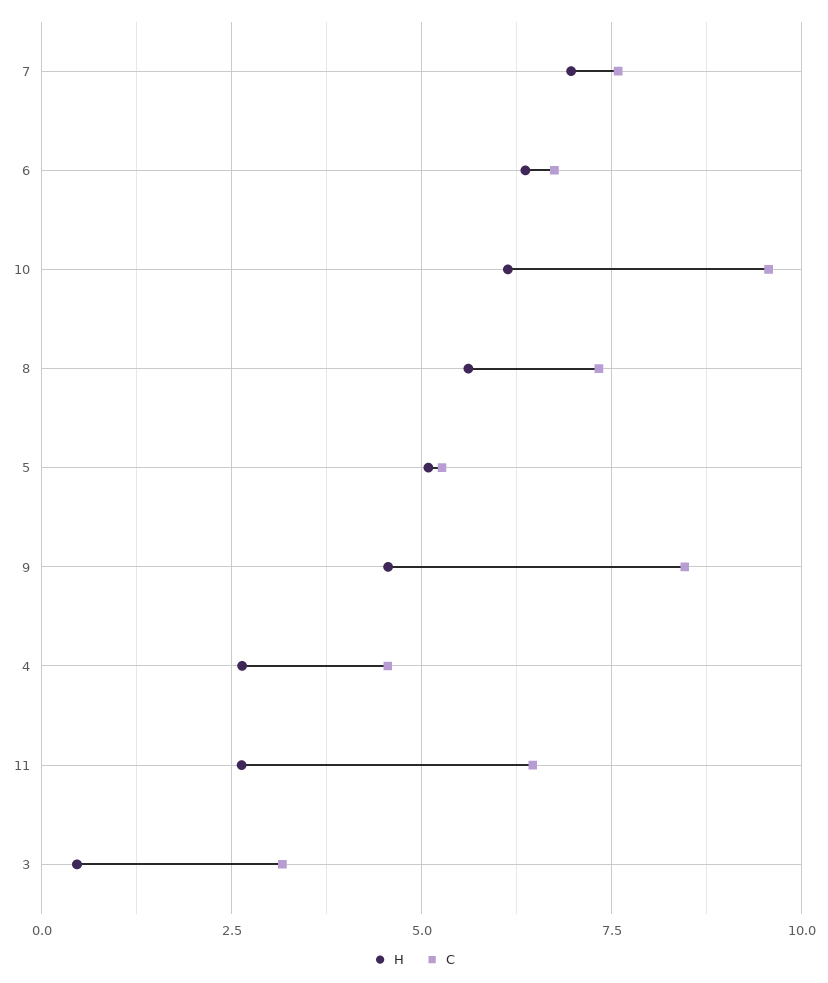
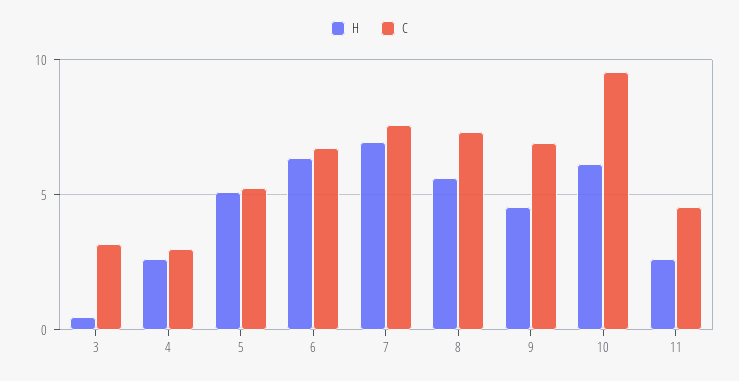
C, 9: 8.5 -> 7
C, 4: 4.5 -> 3
C, 11: 6.5 -> 4.5

